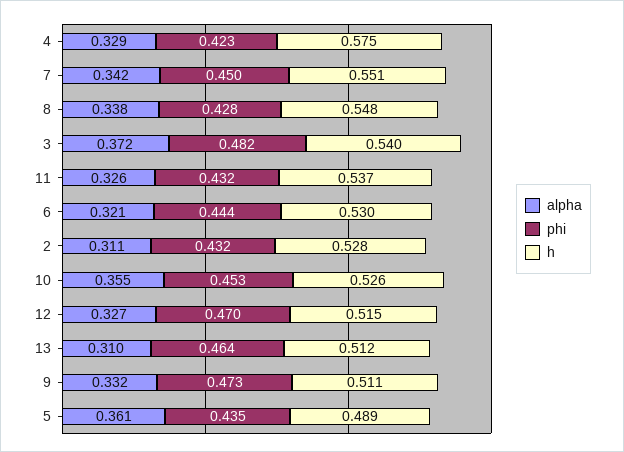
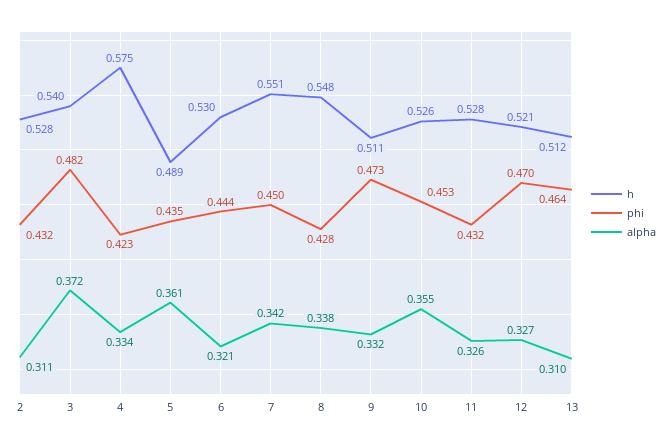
alpha, 4: 0.329 -> 0.334
h, 11: 0.537 -> 0.528
h, 12: 0.515 -> 0.521

